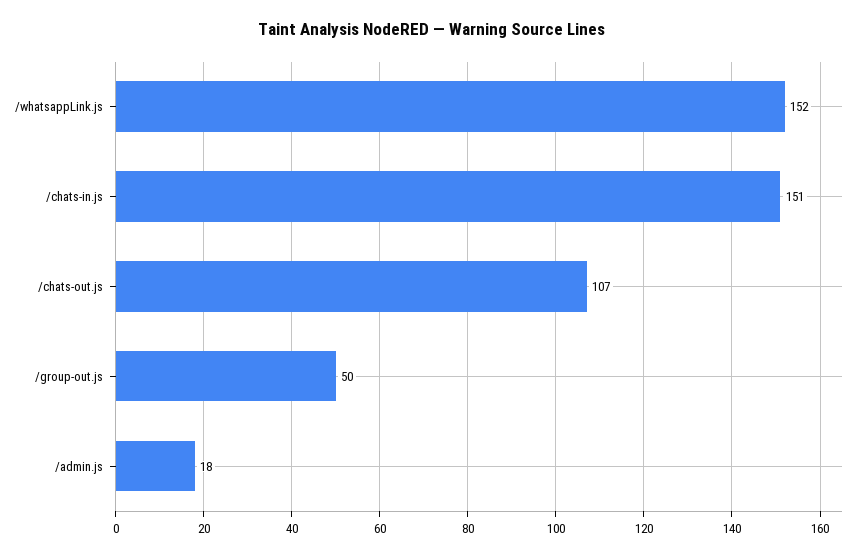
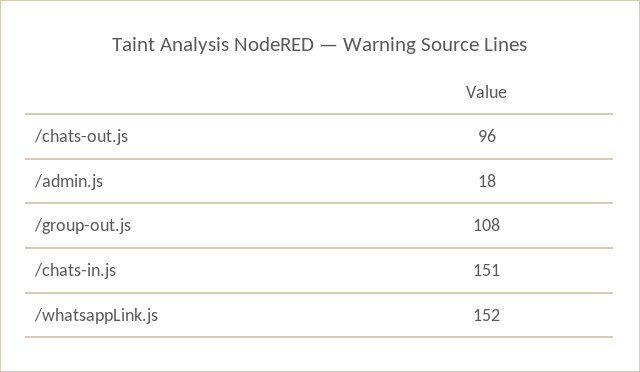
/chats-out.js: 107 -> 96
/group-out.js: 50 -> 108

